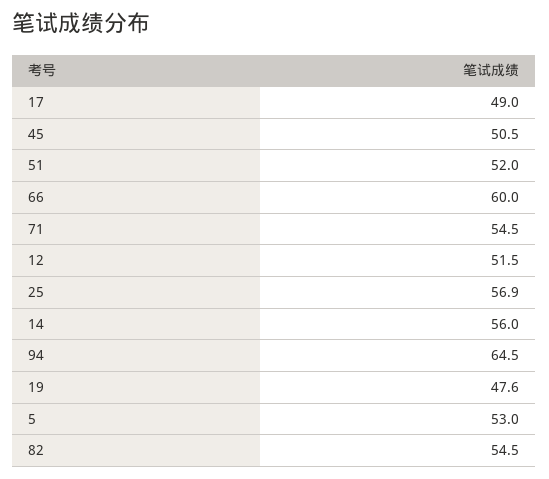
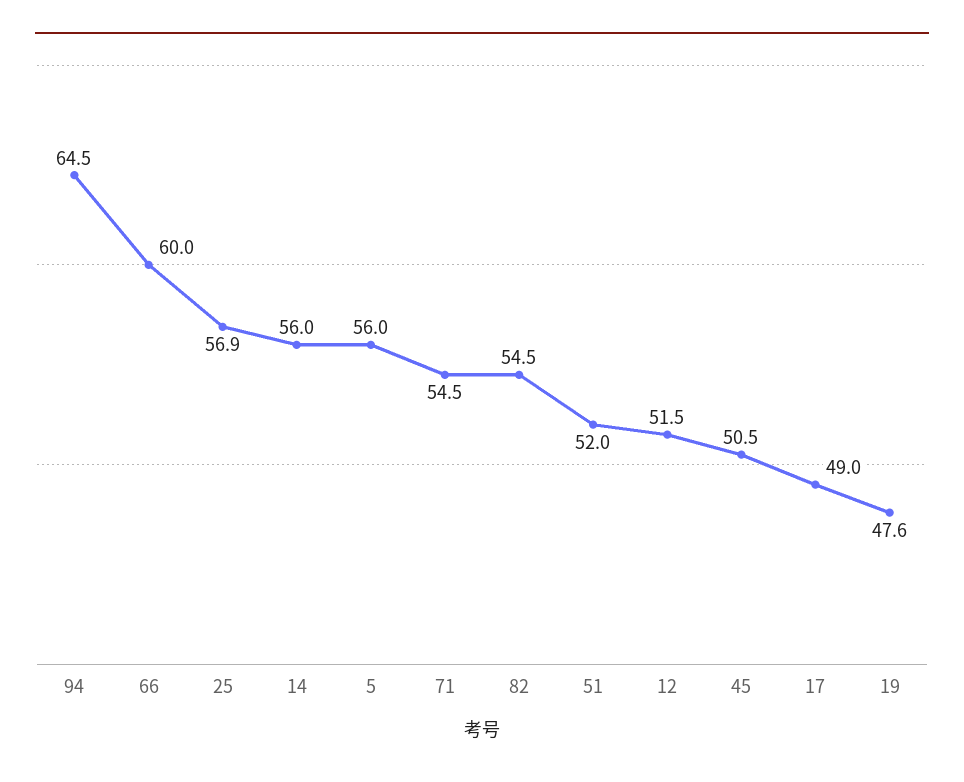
5: 53 -> 56

